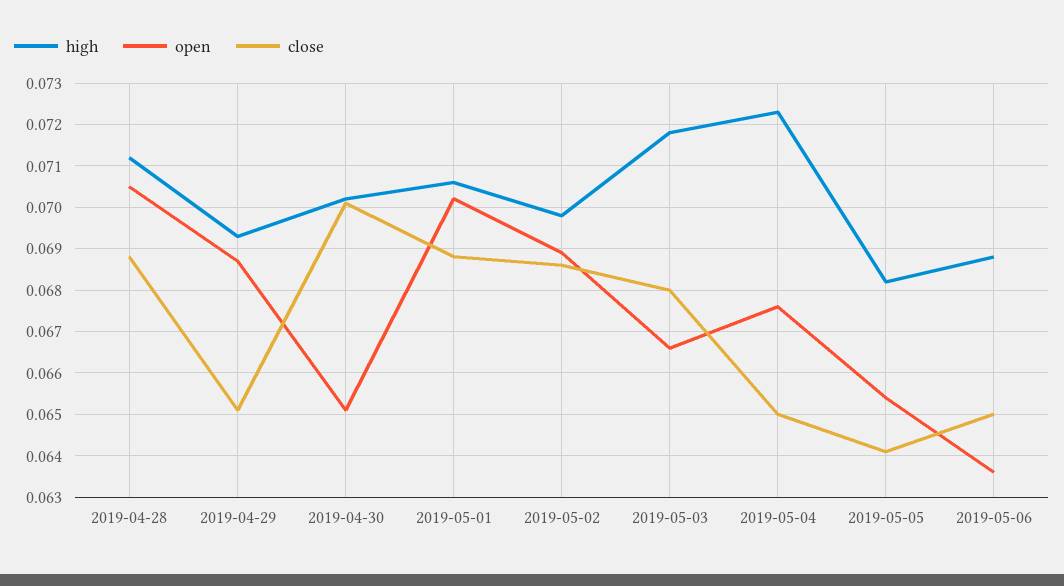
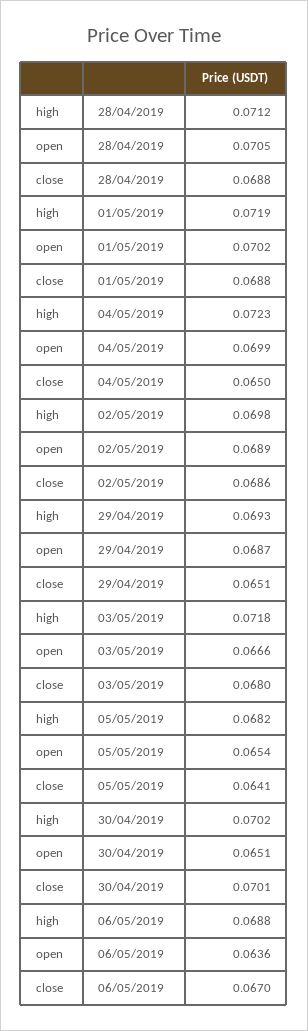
high, 2019-05-01: 0.0705 -> 0.0719
open, 2019-05-04: 0.0675 -> 0.0699
close, 2019-05-06: 0.065 -> 0.067

